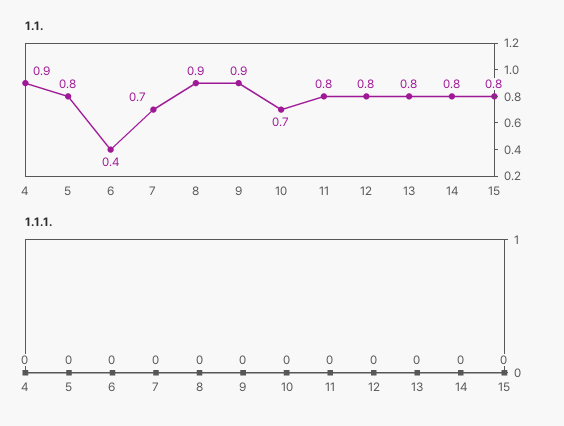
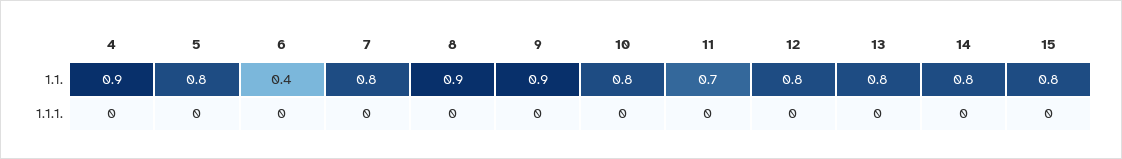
1.1., 7: 0.7 -> 0.8
1.1., 10: 0.7 -> 0.8
1.1., 11: 0.8 -> 0.7

